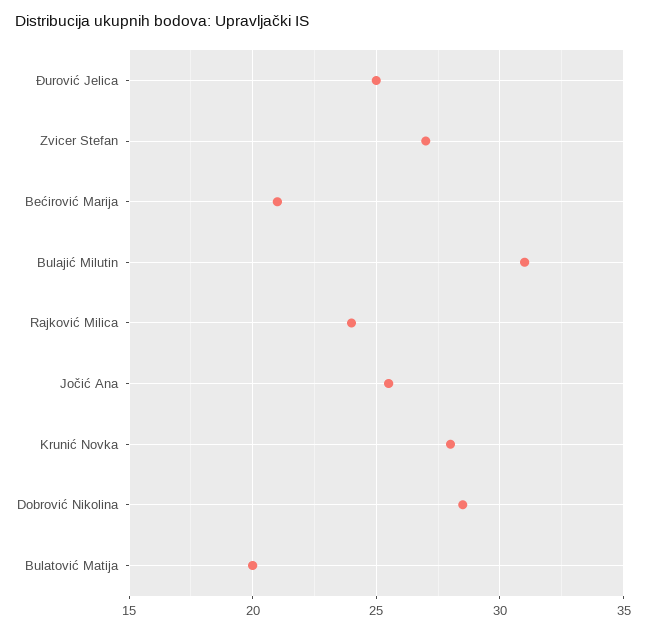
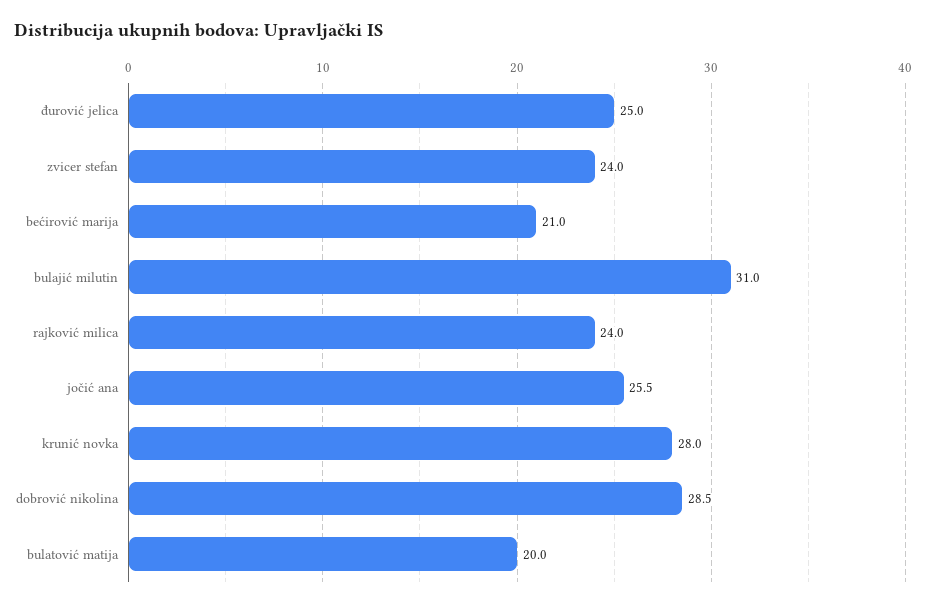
Zvicer Stefan: 27 -> 24

